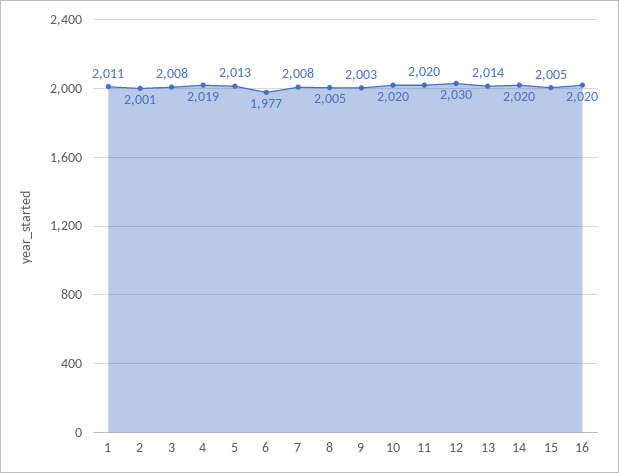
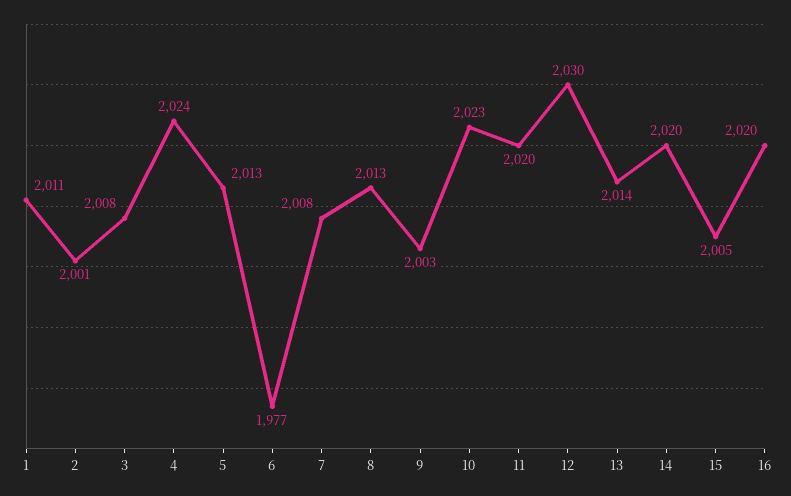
4: 2019 -> 2024
8: 2005 -> 2013
10: 2020 -> 2023

